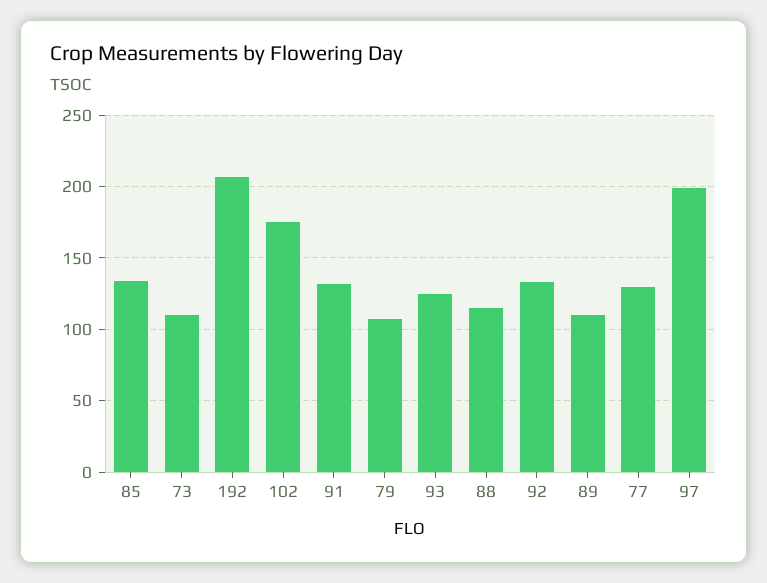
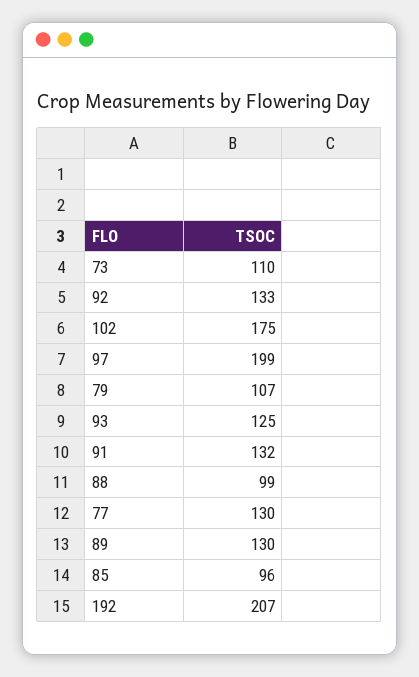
85: 135 -> 96
88: 115 -> 99
89: 110 -> 130

